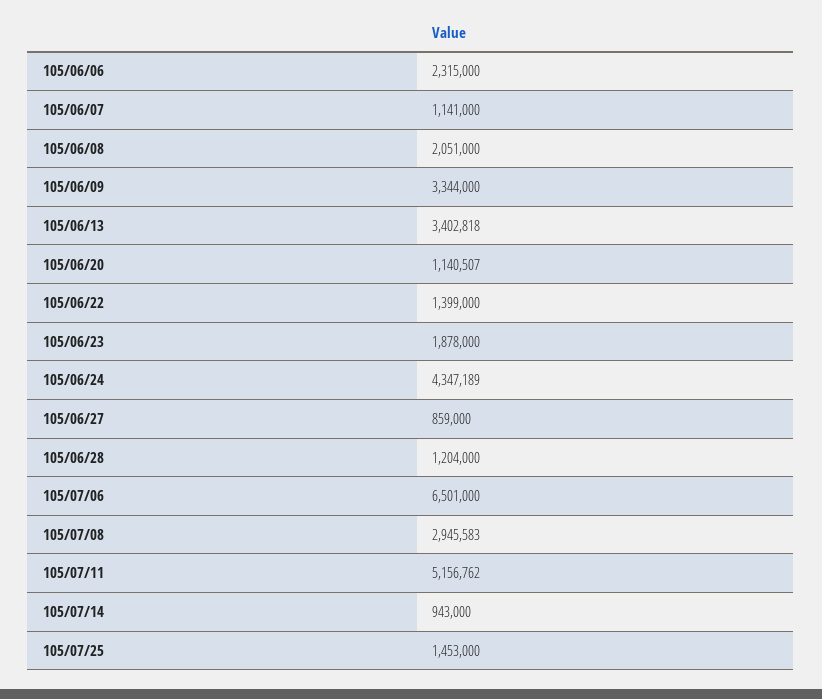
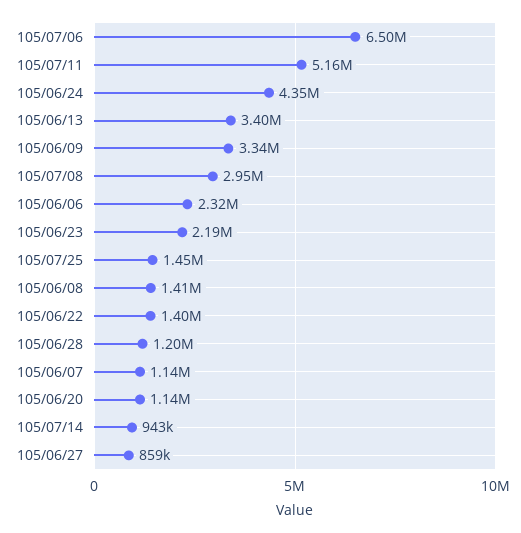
105/06/08: 2051000 -> 1410000
105/06/23: 1878000 -> 2190000

